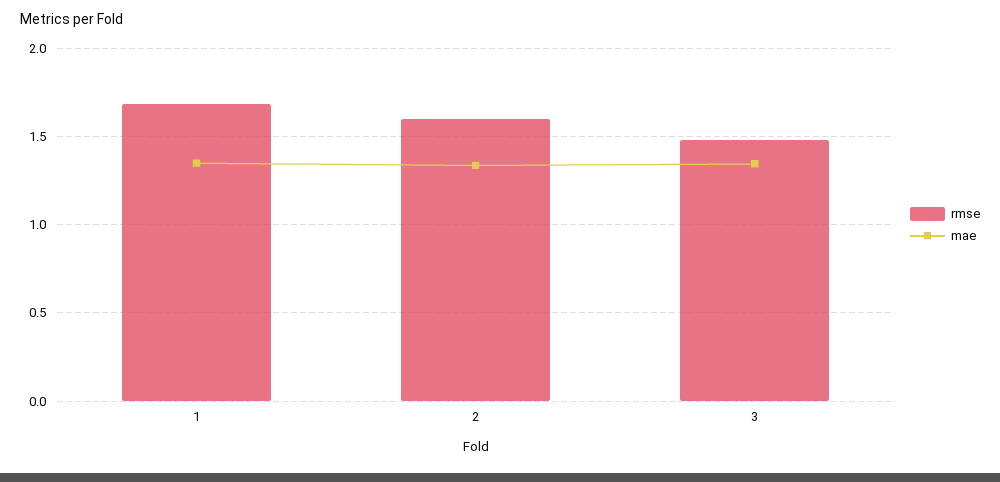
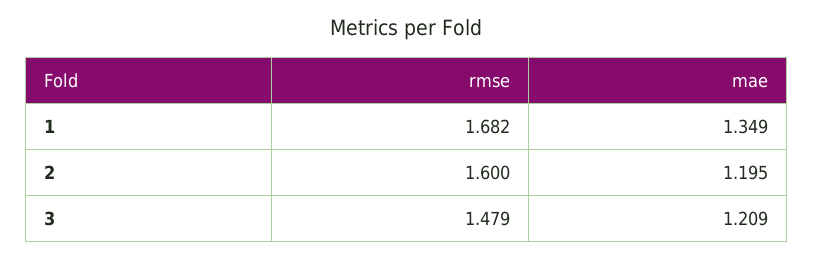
mae, 2: 1.35 -> 1.195
mae, 3: 1.35 -> 1.209

